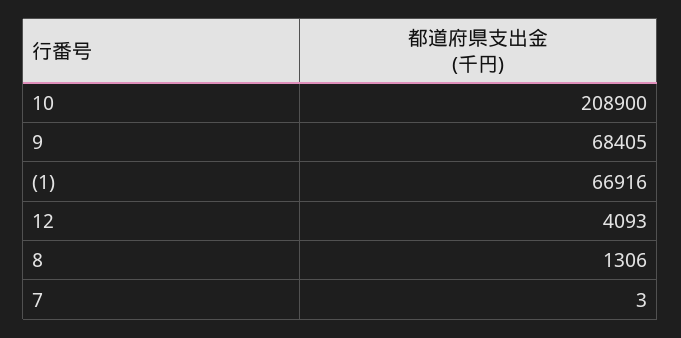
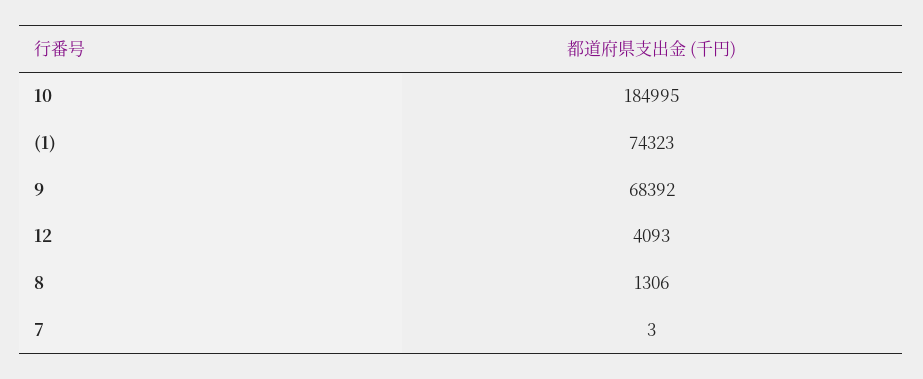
10: 208900 -> 184995
9: 68405 -> 68392
(1): 66916 -> 74323

